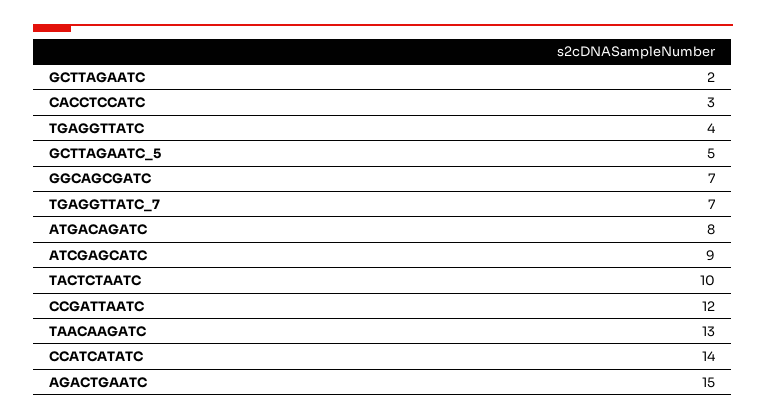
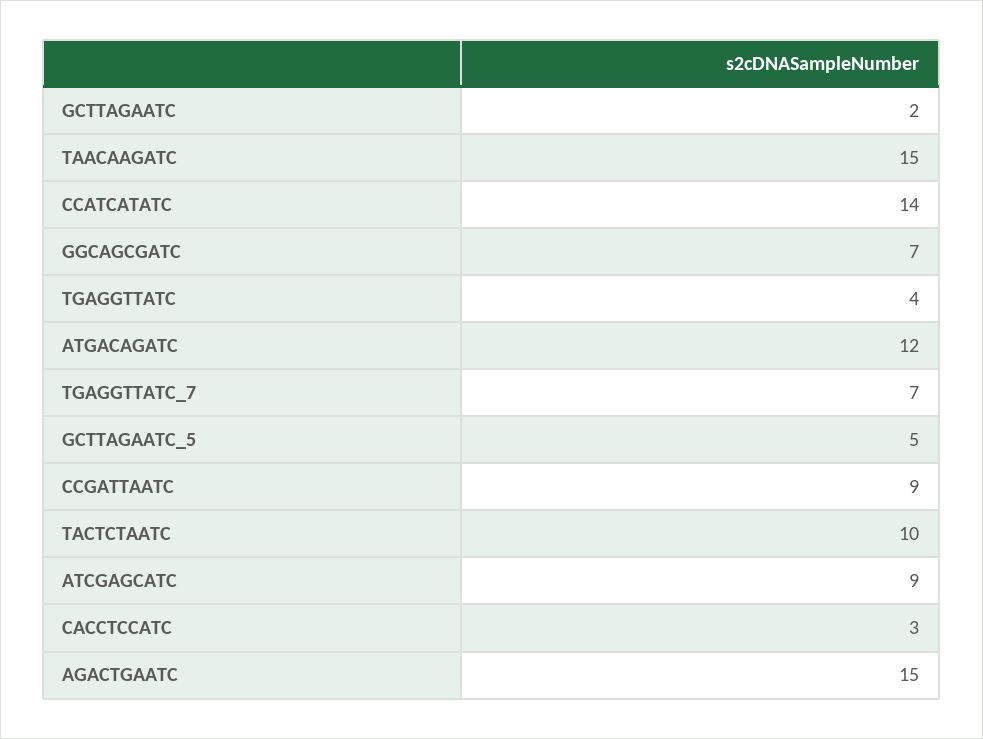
ATGACAGATC: 8 -> 12
CCGATTAATC: 12 -> 9
TAACAAGATC: 13 -> 15

